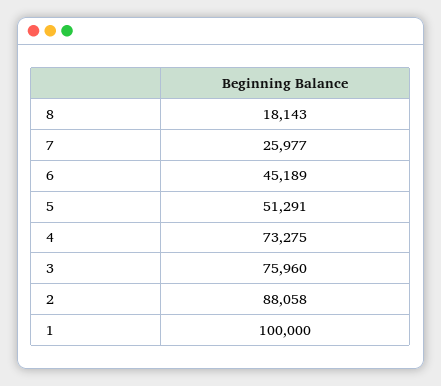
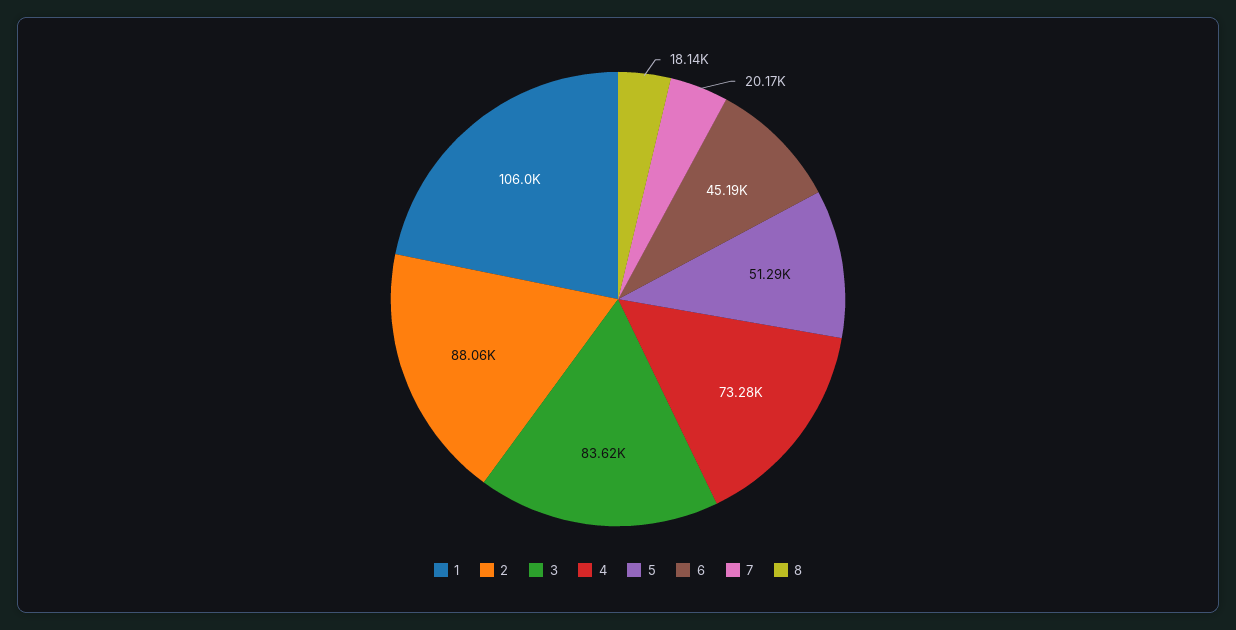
7: 25977 -> 20170
3: 75960 -> 83620
1: 100000 -> 106000

